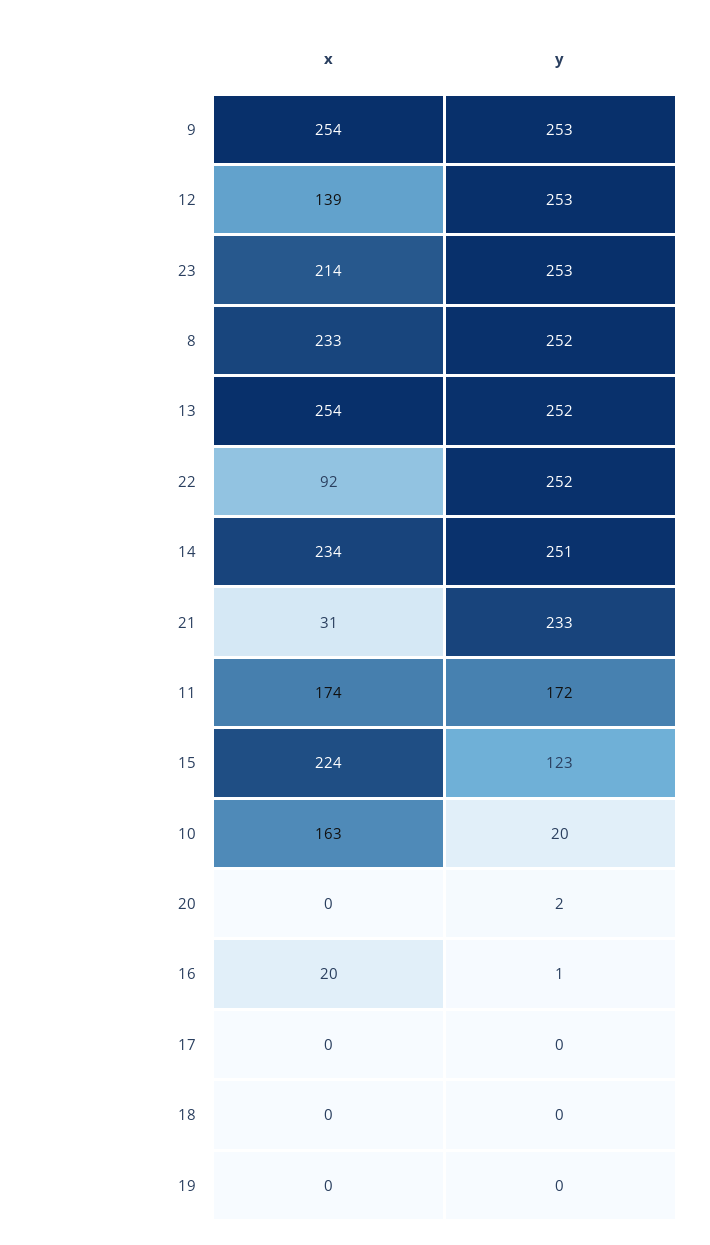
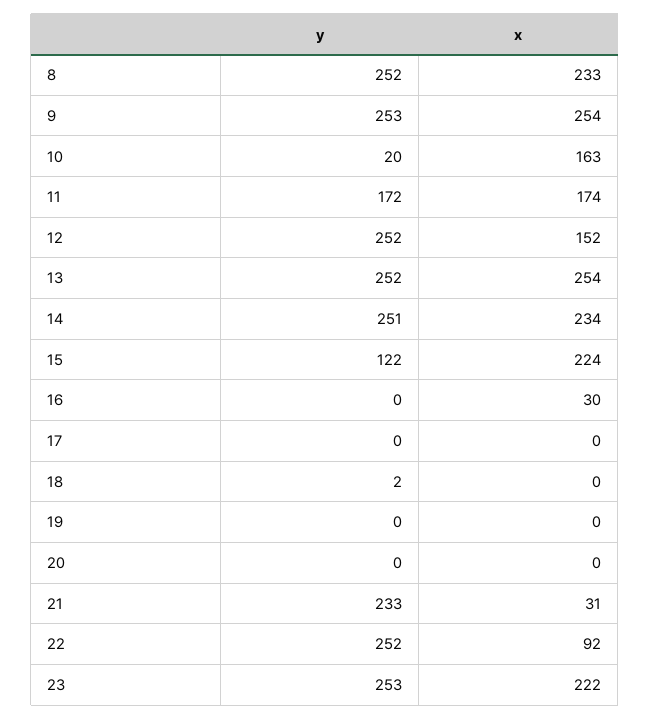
x, 12: 139 -> 152
y, 12: 253 -> 252
x, 23: 214 -> 222
y, 15: 123 -> 122
y, 20: 2 -> 0
x, 16: 20 -> 30
y, 16: 1 -> 0
y, 18: 0 -> 2

